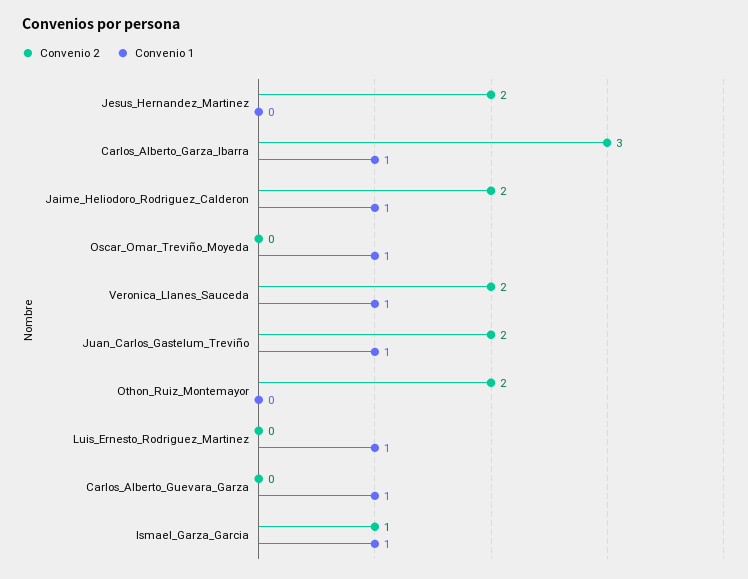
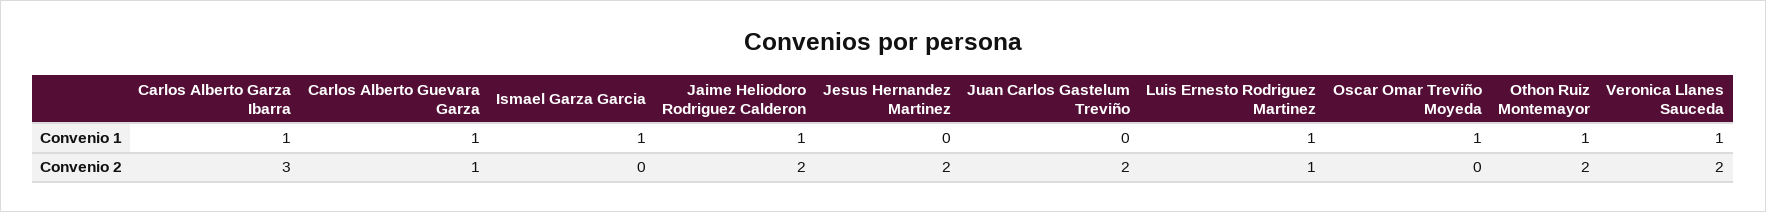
Convenio 1, Juan_Carlos_Gastelum_Treviño: 1 -> 0
Convenio 1, Othon_Ruiz_Montemayor: 0 -> 1
Convenio 2, Luis_Ernesto_Rodriguez_Martinez: 0 -> 1
Convenio 2, Carlos_Alberto_Guevara_Garza: 0 -> 1
Convenio 2, Ismael_Garza_Garcia: 1 -> 0

